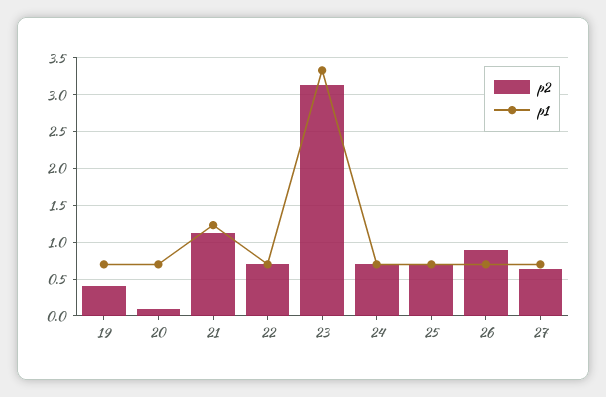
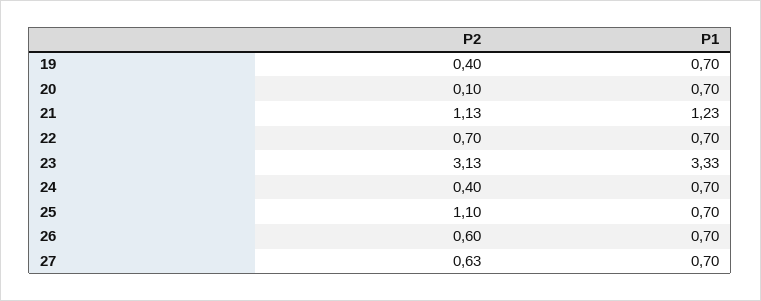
p2, 24: 0.7 -> 0.4
p2, 25: 0.7 -> 1.1
p2, 26: 0.9 -> 0.6

